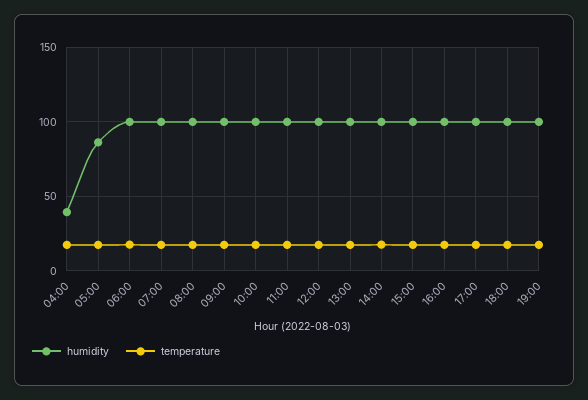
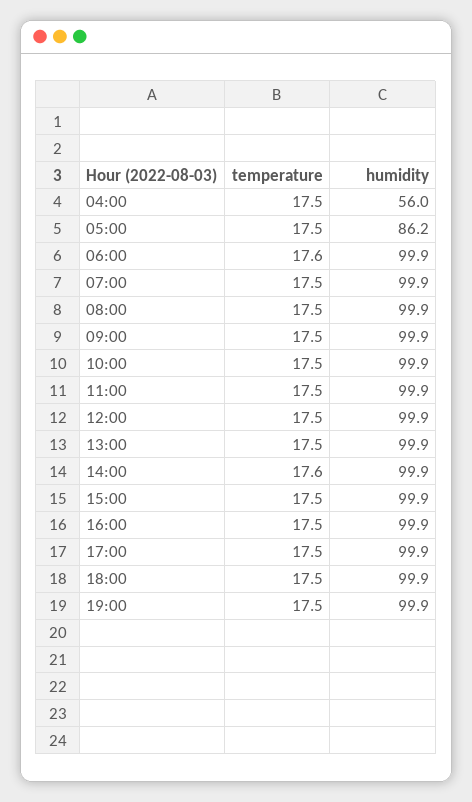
humidity, 04:00: 40 -> 56

